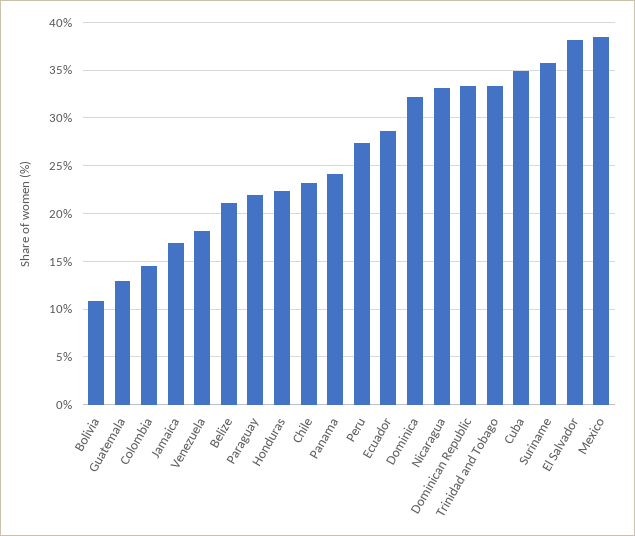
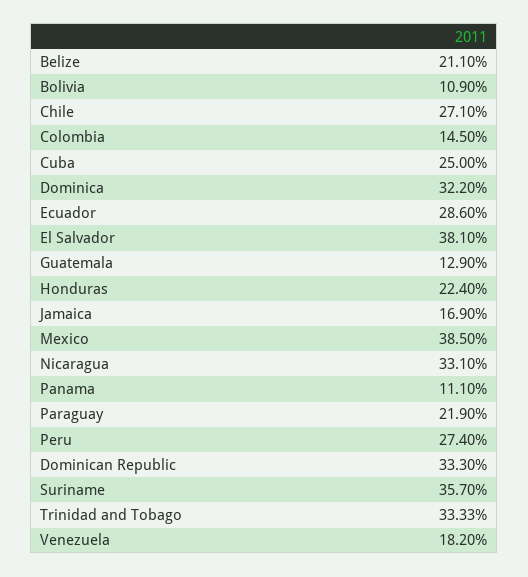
Chile: 23 -> 27.1
Panama: 24 -> 11.1
Cuba: 35 -> 25

